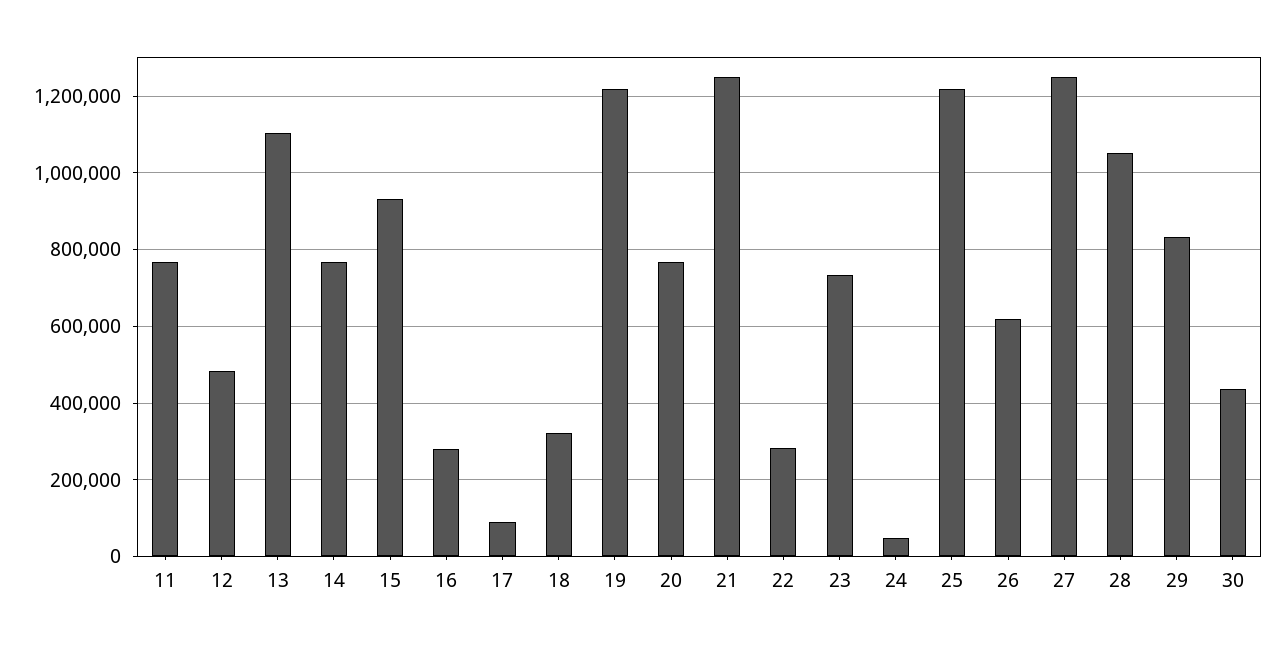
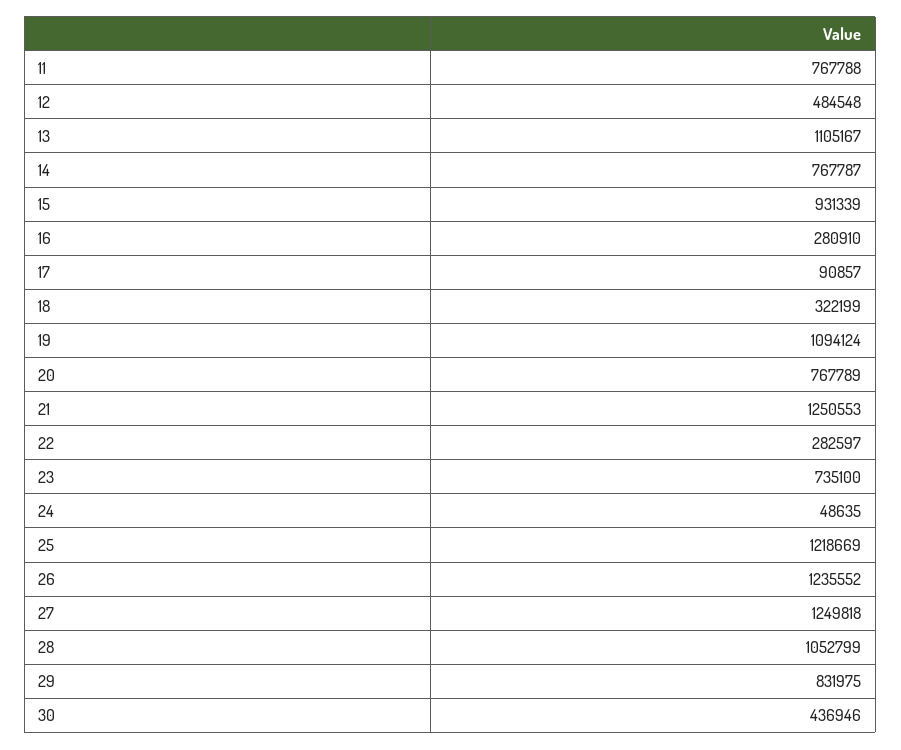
19: 1220000 -> 1094124
26: 620000 -> 1235552

